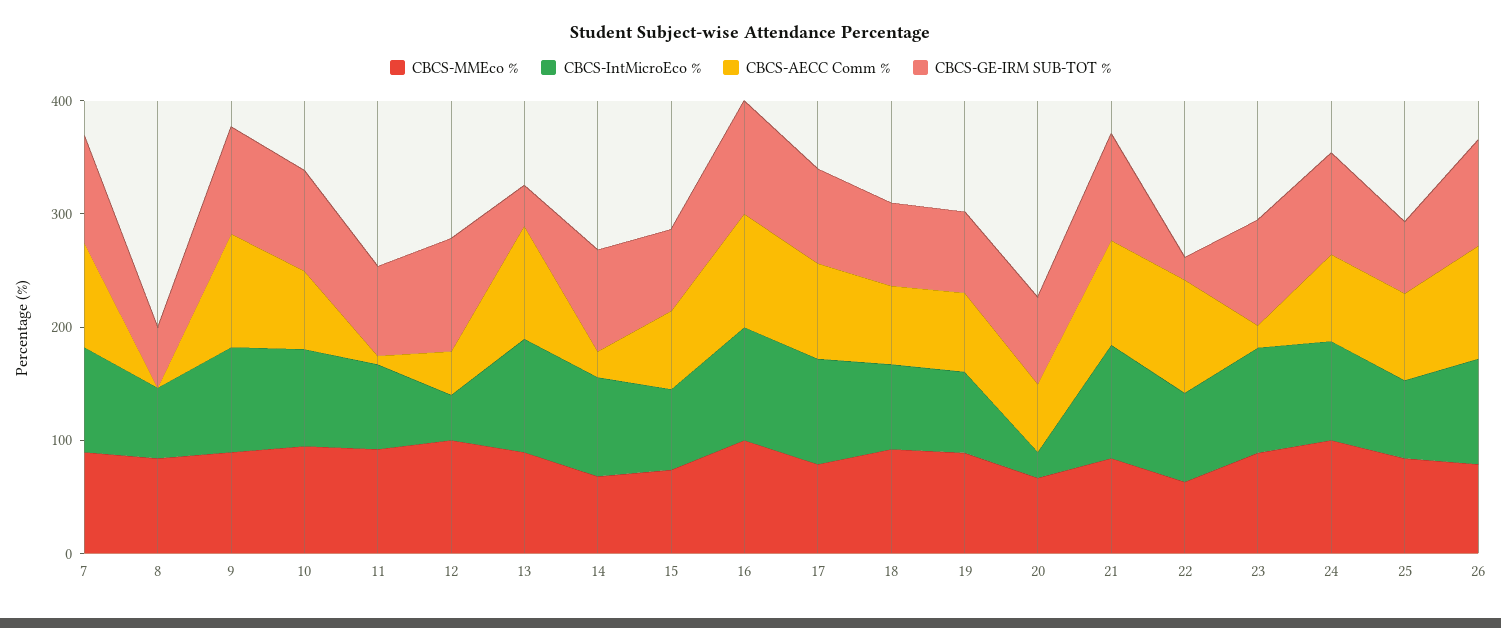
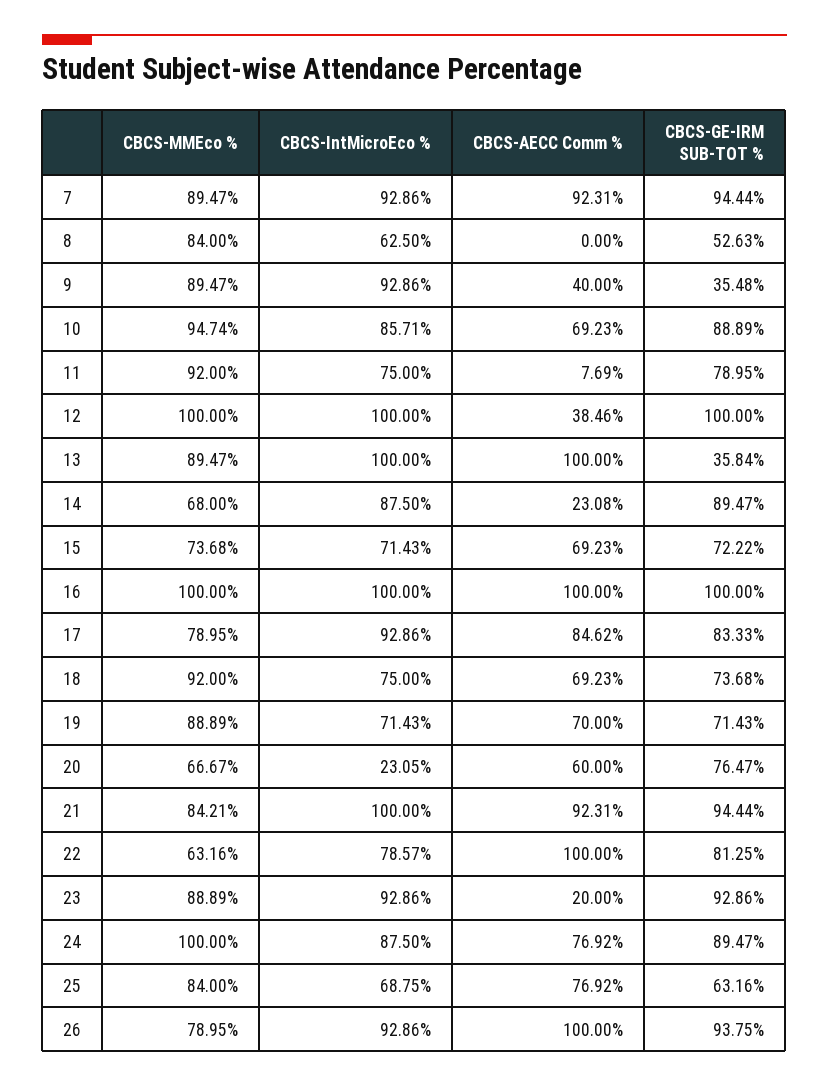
CBCS-AECC Comm %, 9: 100 -> 40
CBCS-GE-IRM SUB-TOT %, 9: 100 -> 35.48
CBCS-IntMicroEco %, 12: 40 -> 100
CBCS-GE-IRM SUB-TOT %, 22: 20 -> 81.25

